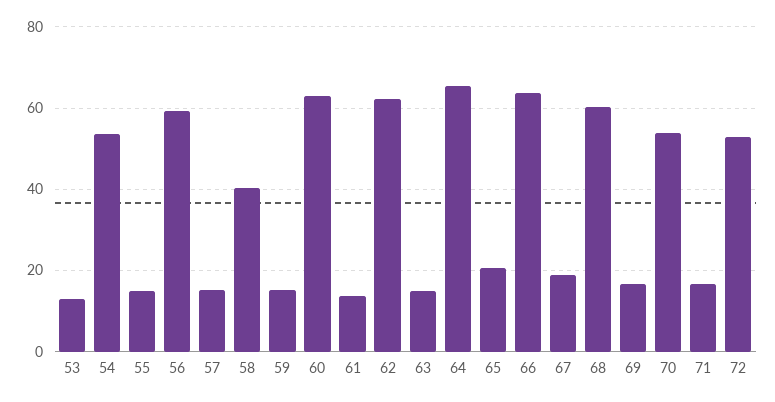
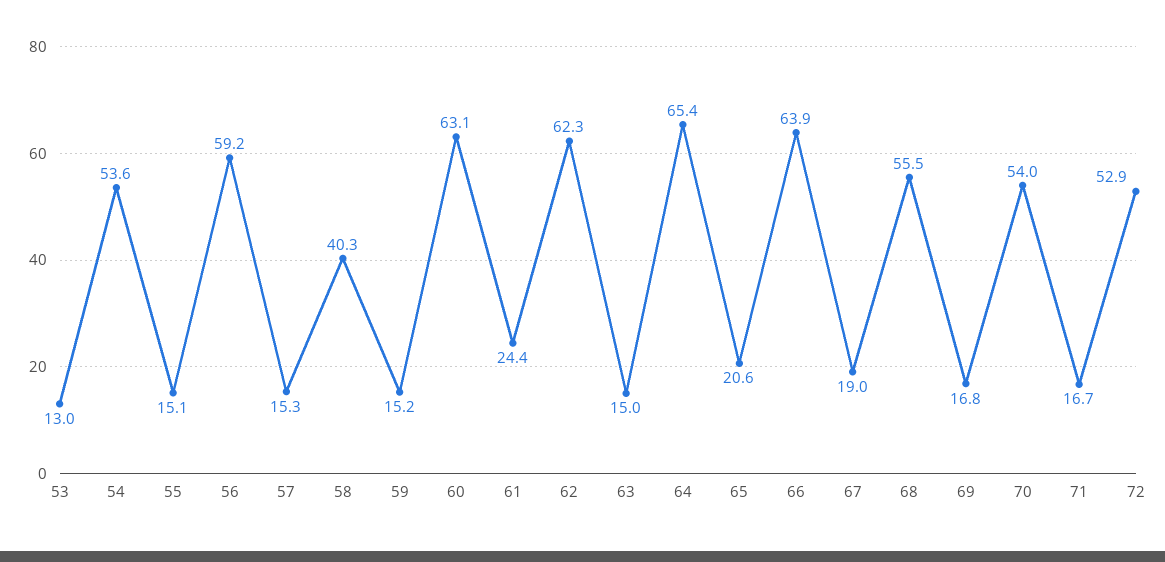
61: 14 -> 24.4
68: 60 -> 55.5

